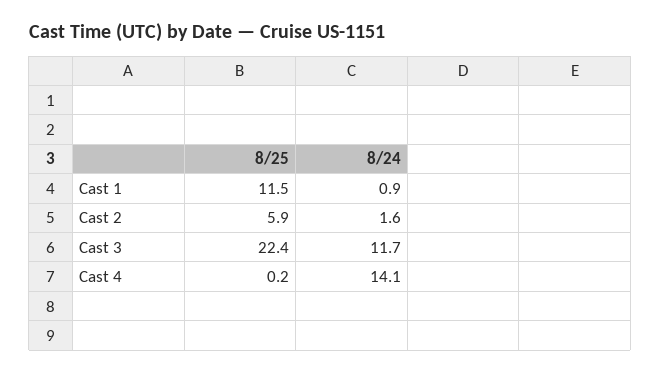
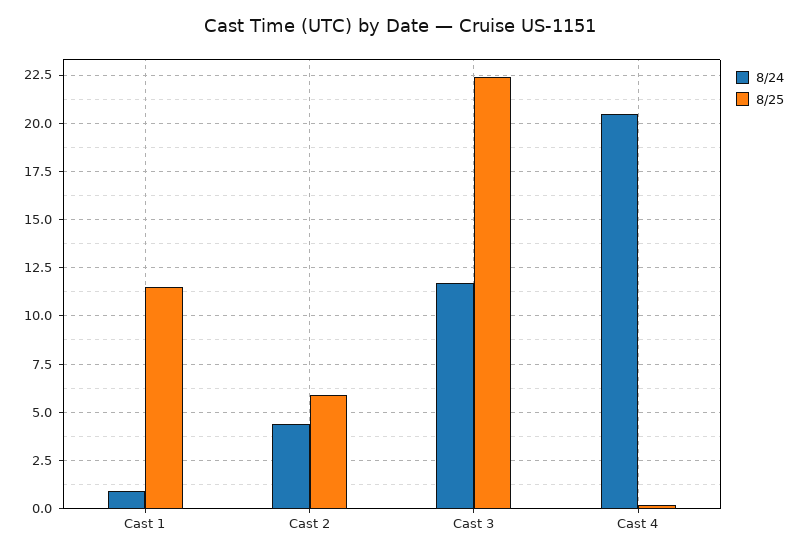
8/24, Cast 2: 1.6 -> 4.5
8/24, Cast 4: 14.1 -> 20.5

